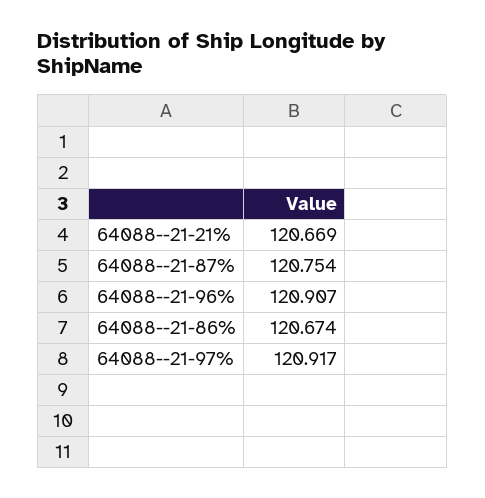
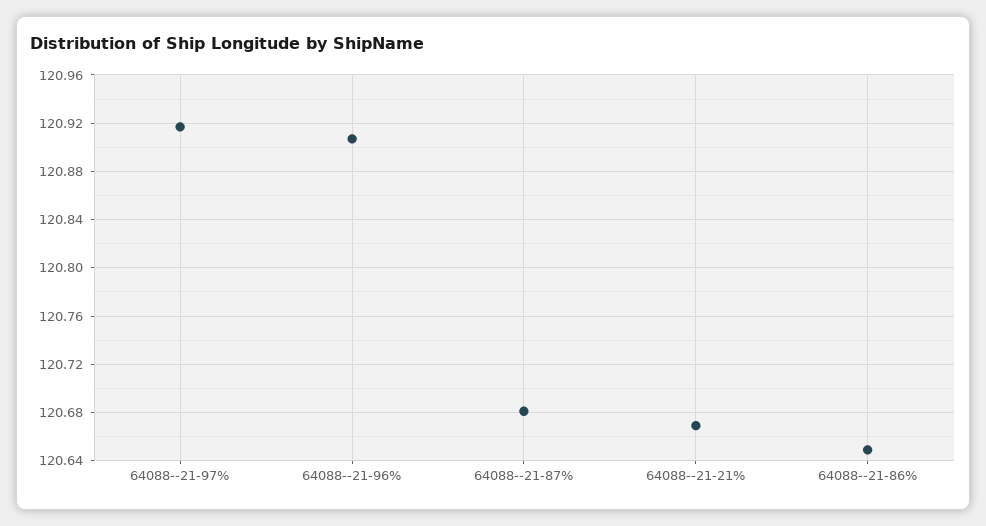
64088--21-87%: 120.754 -> 120.68
64088--21-86%: 120.674 -> 120.65

